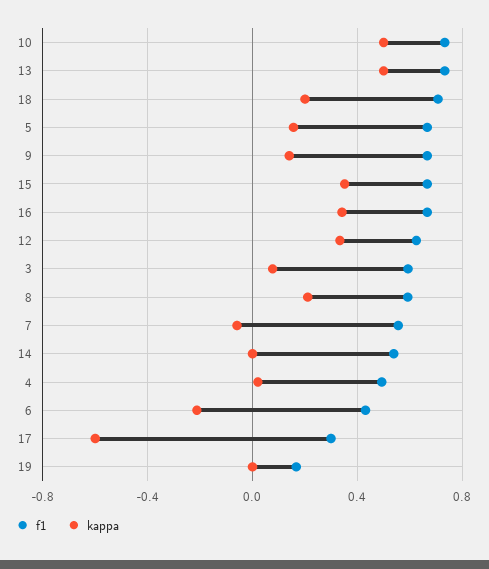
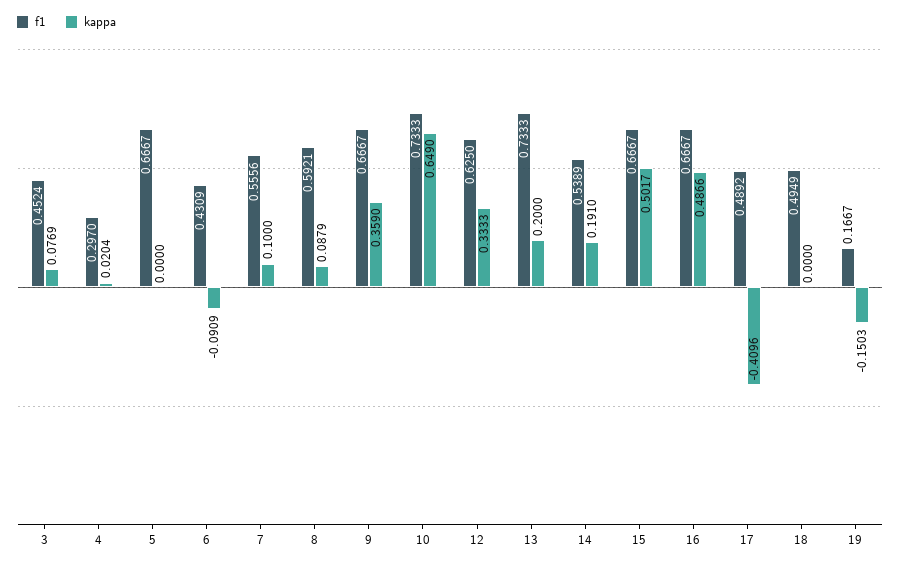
kappa, 10: 0.5 -> 0.649
kappa, 13: 0.5 -> 0.2
f1, 18: 0.7 -> 0.4949
kappa, 18: 0.2 -> 0
kappa, 5: 0.15 -> 0
kappa, 9: 0.15 -> 0.359
kappa, 15: 0.35 -> 0.5017
kappa, 16: 0.35 -> 0.4866
f1, 3: 0.6 -> 0.4524
kappa, 8: 0.2 -> 0.0879
kappa, 7: -0.05 -> 0.1
kappa, 14: 0 -> 0.191
f1, 4: 0.5 -> 0.297
kappa, 6: -0.2 -> -0.0909
f1, 17: 0.3 -> 0.4892
kappa, 17: -0.6 -> -0.4096
kappa, 19: 0 -> -0.1503

